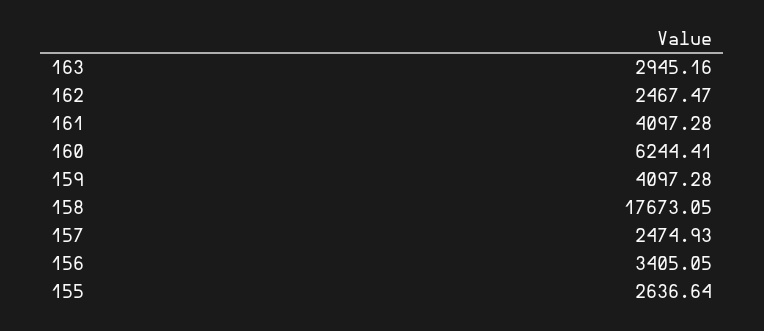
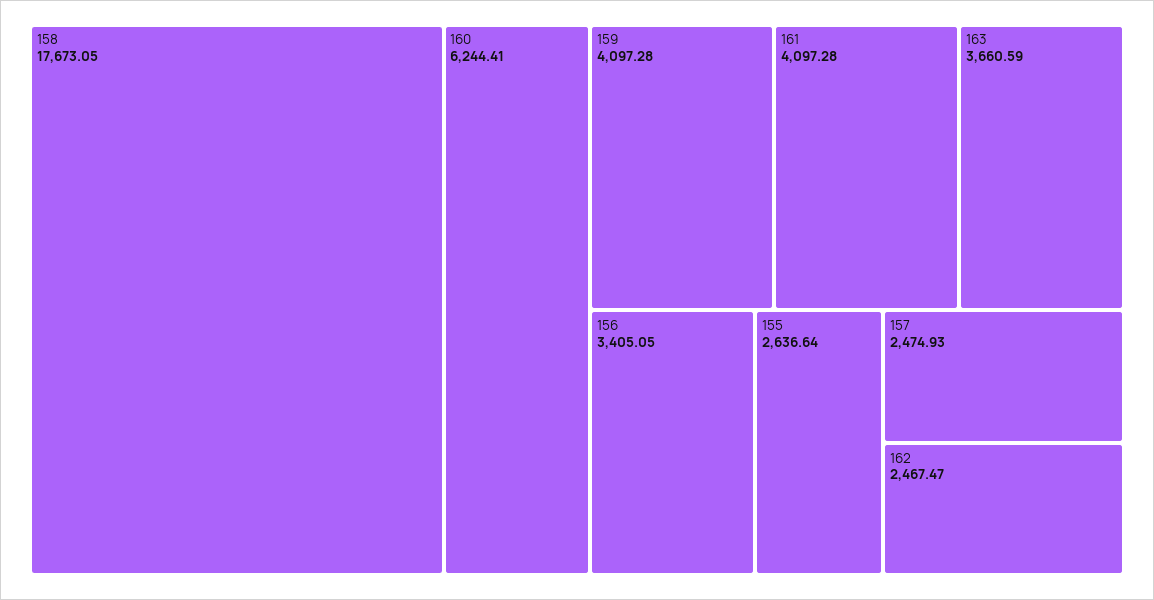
163: 2945.16 -> 3660.59

